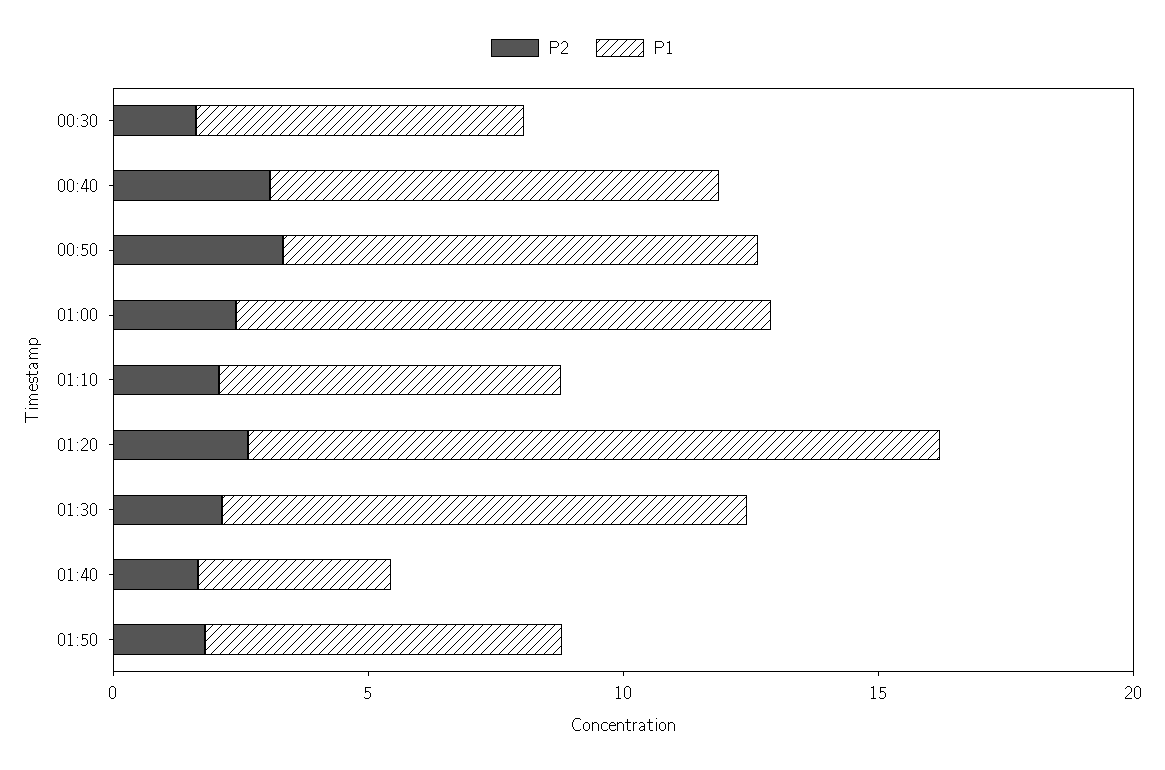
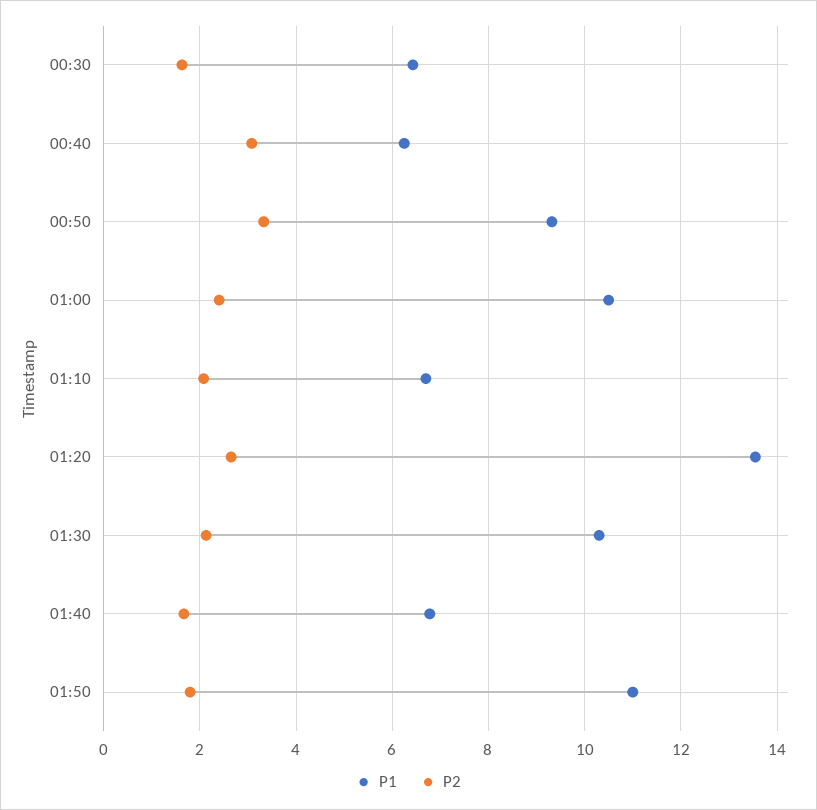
P1, 00:40: 9 -> 6.2
P1, 01:40: 4 -> 6.8
P1, 01:50: 7 -> 11

